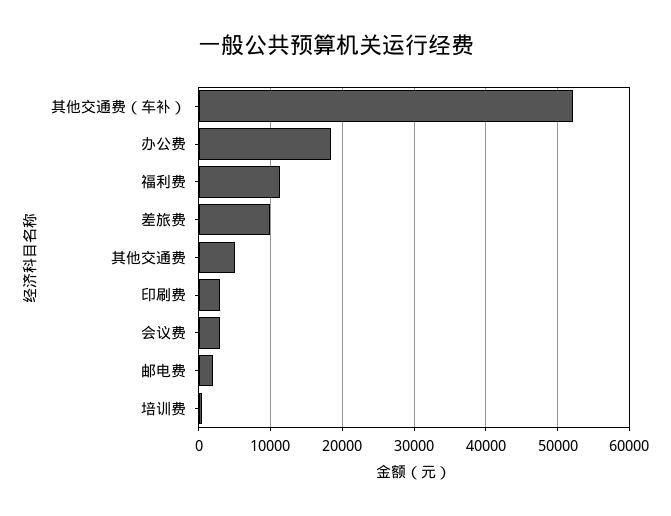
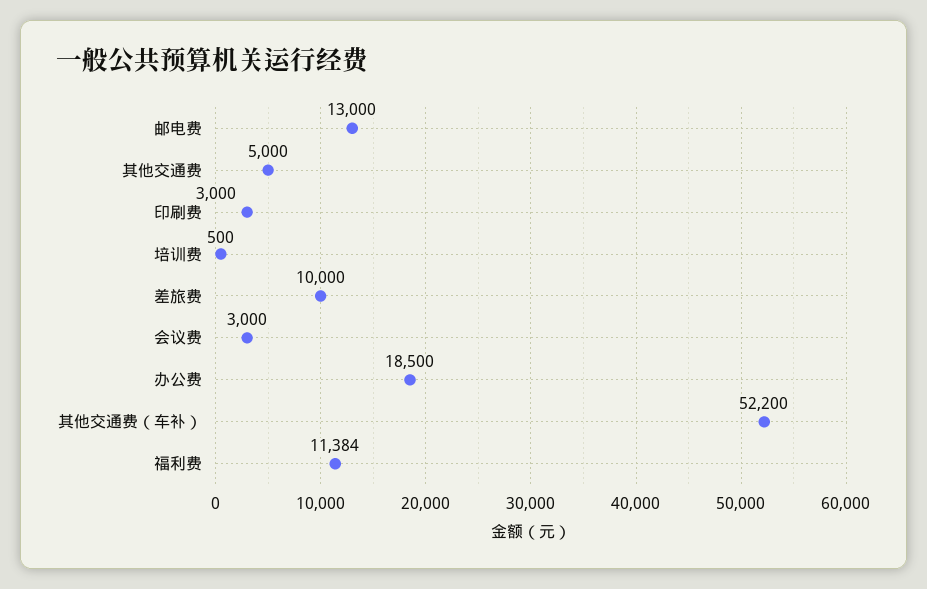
邮电费: 2000 -> 13000

